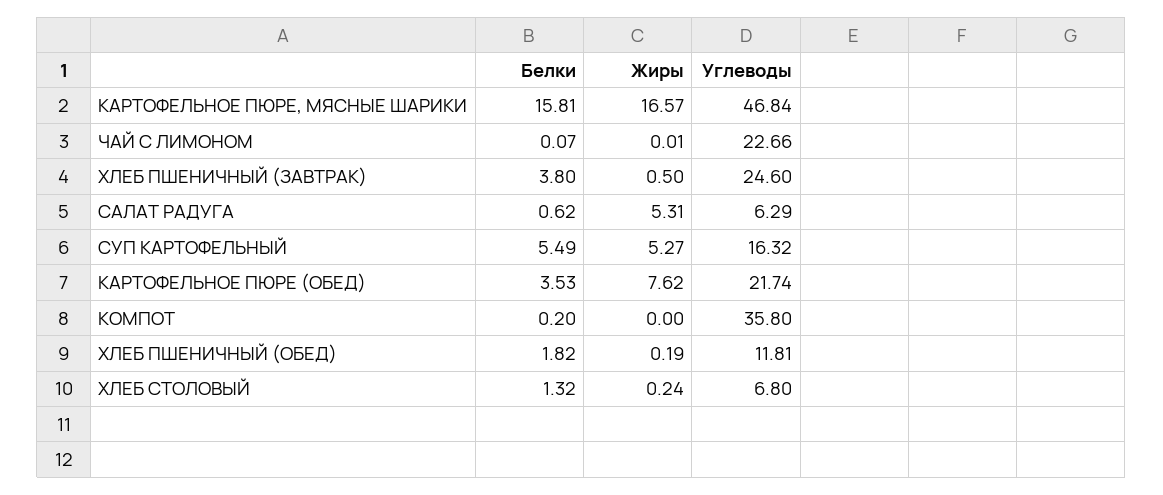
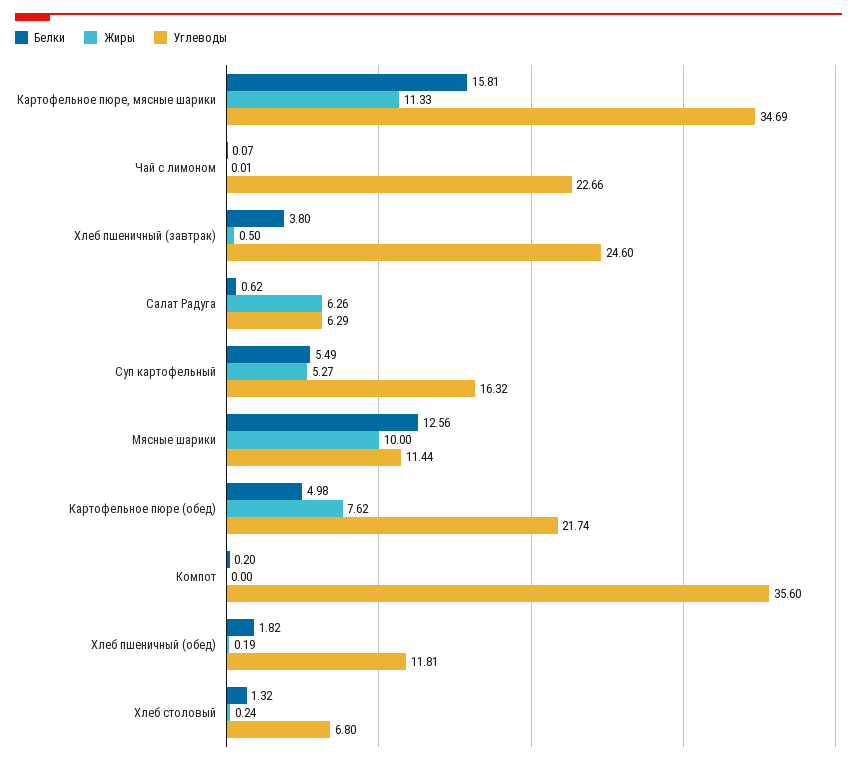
Жиры, КАРТОФЕЛЬНОЕ ПЮРЕ, МЯСНЫЕ ШАРИКИ: 16.57 -> 11.33
Углеводы, КАРТОФЕЛЬНОЕ ПЮРЕ, МЯСНЫЕ ШАРИКИ: 46.84 -> 34.69
Жиры, САЛАТ РАДУГА: 5.31 -> 6.26
Белки, КАРТОФЕЛЬНОЕ ПЮРЕ (ОБЕД): 3.53 -> 4.98
Углеводы, КОМПОТ: 35.8 -> 35.6
Белки, Мясные шарики: none -> 12.56
Жиры, Мясные шарики: none -> 10
Углеводы, Мясные шарики: none -> 11.44

